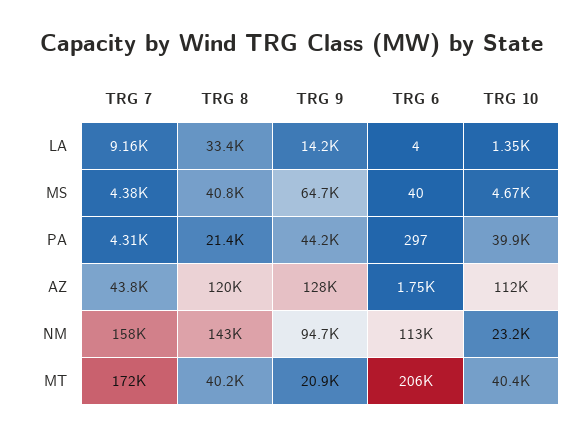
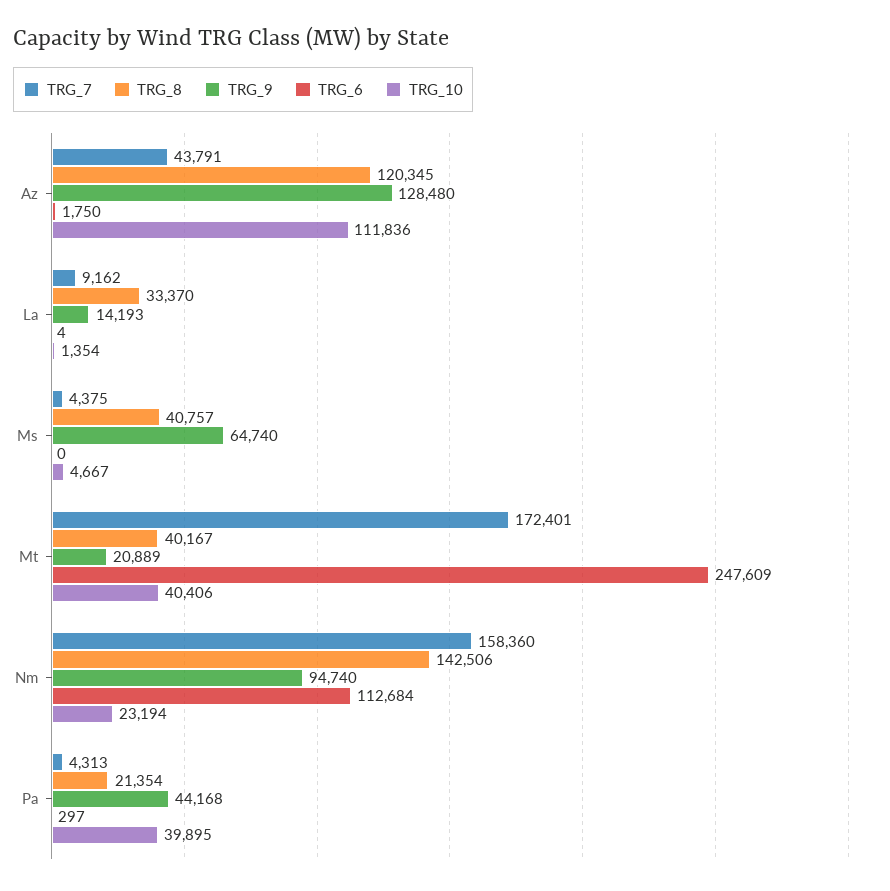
TRG 6, MS: 40 -> 0
TRG 6, MT: 206000 -> 247609

